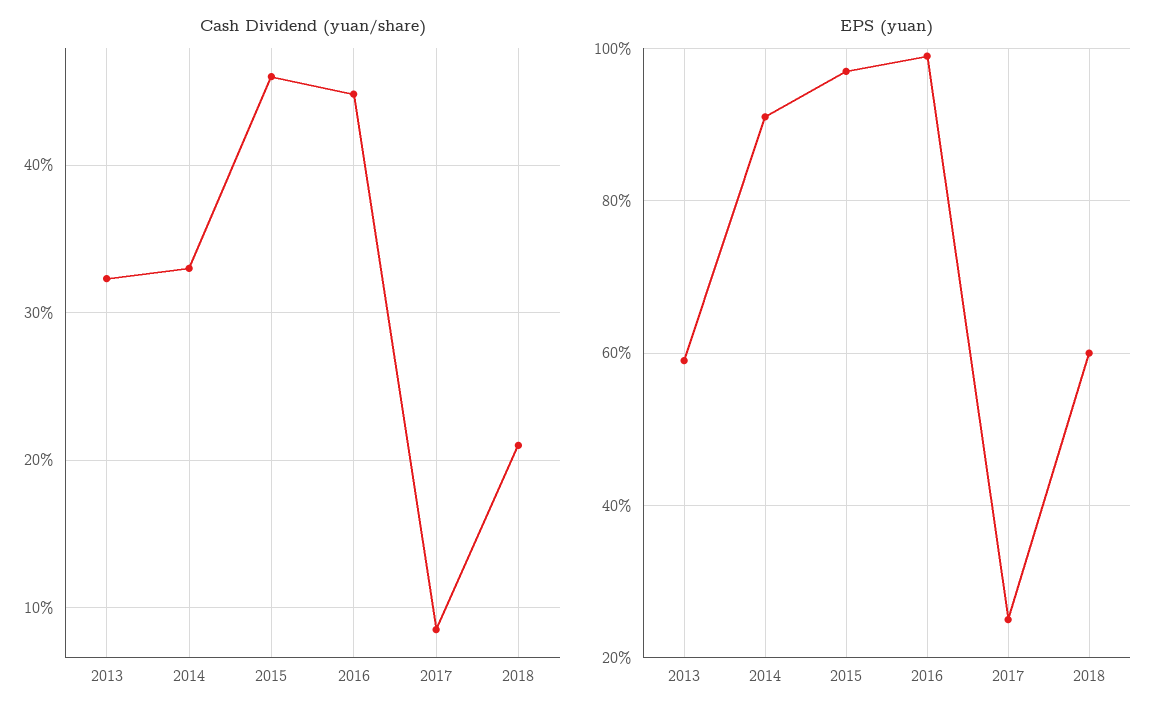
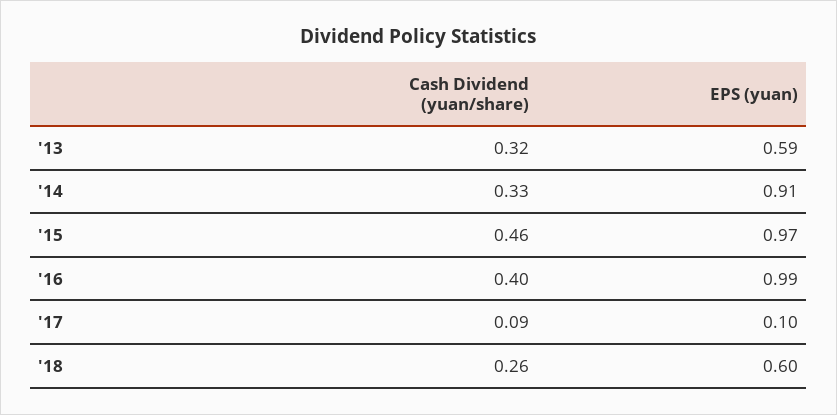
Cash Dividend (yuan/share), 2016: 0.45 -> 0.4
Cash Dividend (yuan/share), 2018: 0.21 -> 0.26
EPS (yuan), 2017: 0.25 -> 0.1

